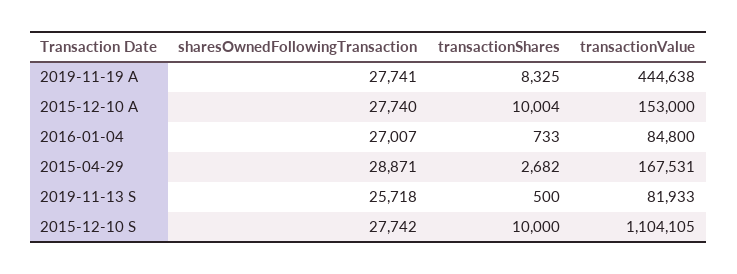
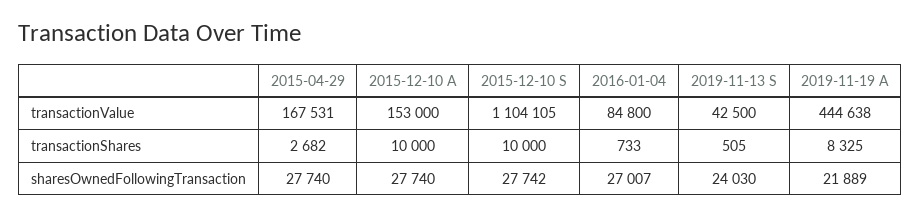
sharesOwnedFollowingTransaction, 2019-11-19 A: 27741 -> 21889
transactionShares, 2015-12-10 A: 10004 -> 10000
sharesOwnedFollowingTransaction, 2015-04-29: 28871 -> 27740
sharesOwnedFollowingTransaction, 2019-11-13 S: 25718 -> 24030
transactionShares, 2019-11-13 S: 500 -> 505
transactionValue, 2019-11-13 S: 81933 -> 42500

